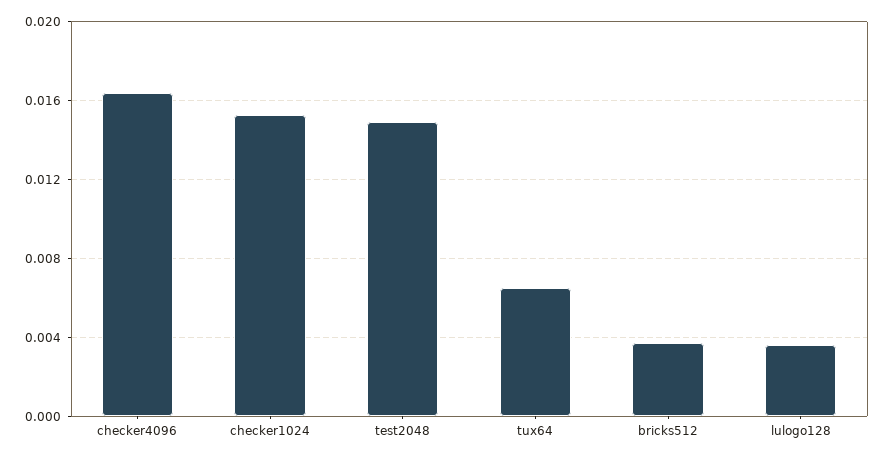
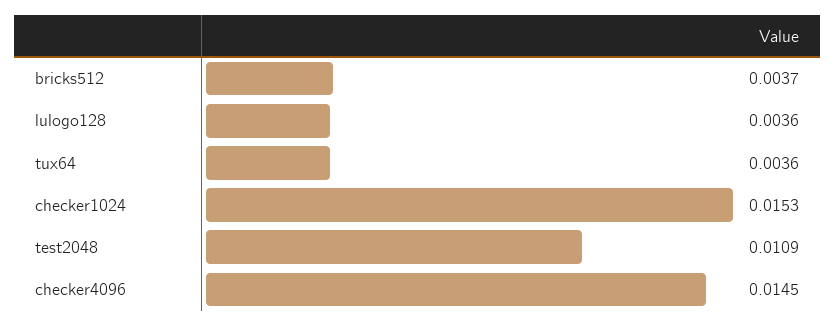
checker4096: 0.0165 -> 0.0145
test2048: 0.015 -> 0.0109
tux64: 0.0065 -> 0.0036

